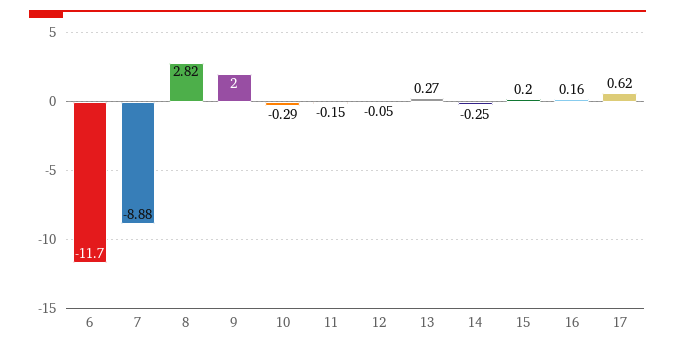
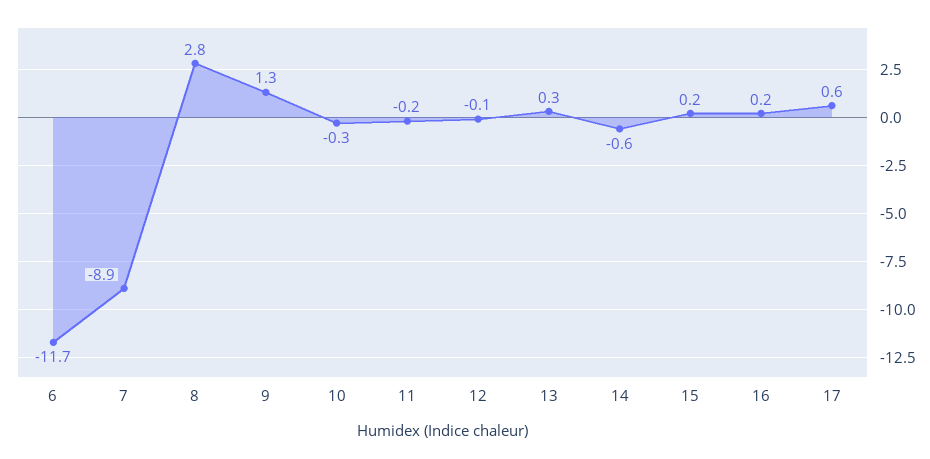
9: 2 -> 1.3
14: -0.25 -> -0.6

